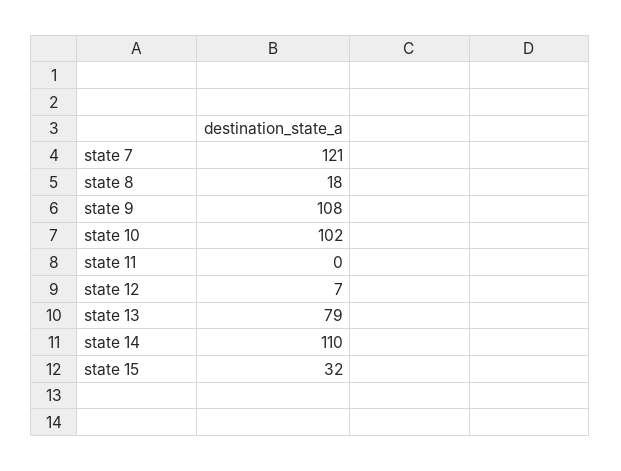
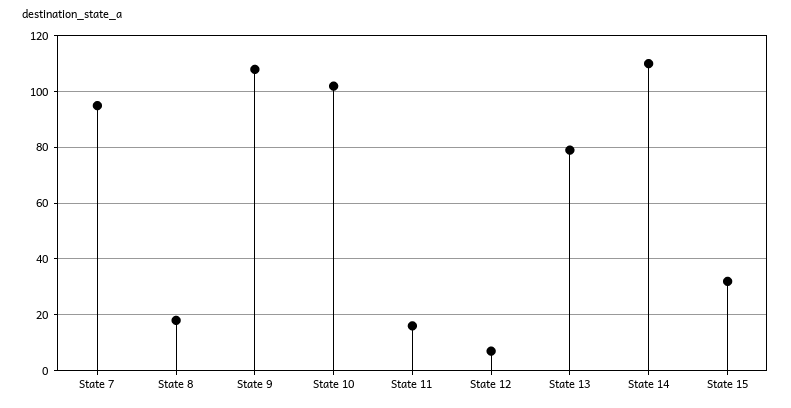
state 7: 121 -> 95
state 11: 0 -> 15

